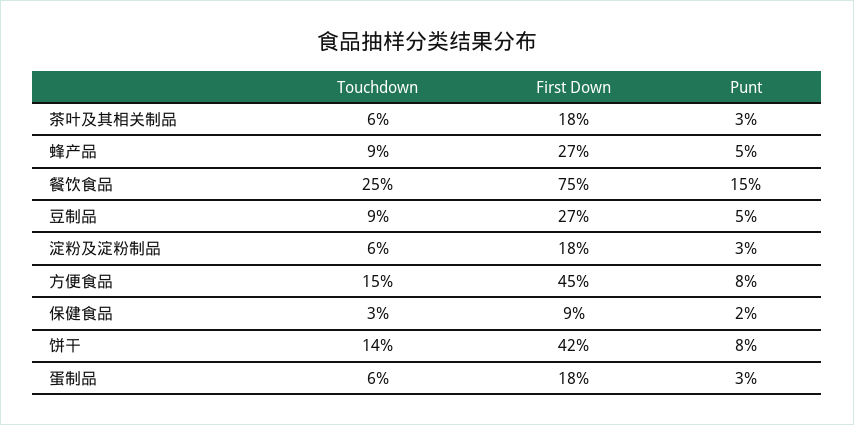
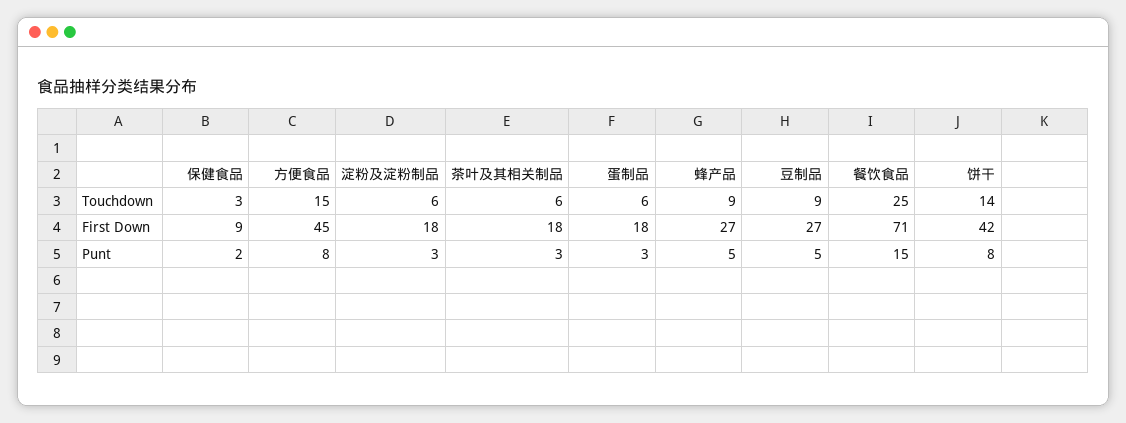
First Down, 餐饮食品: 75 -> 71

